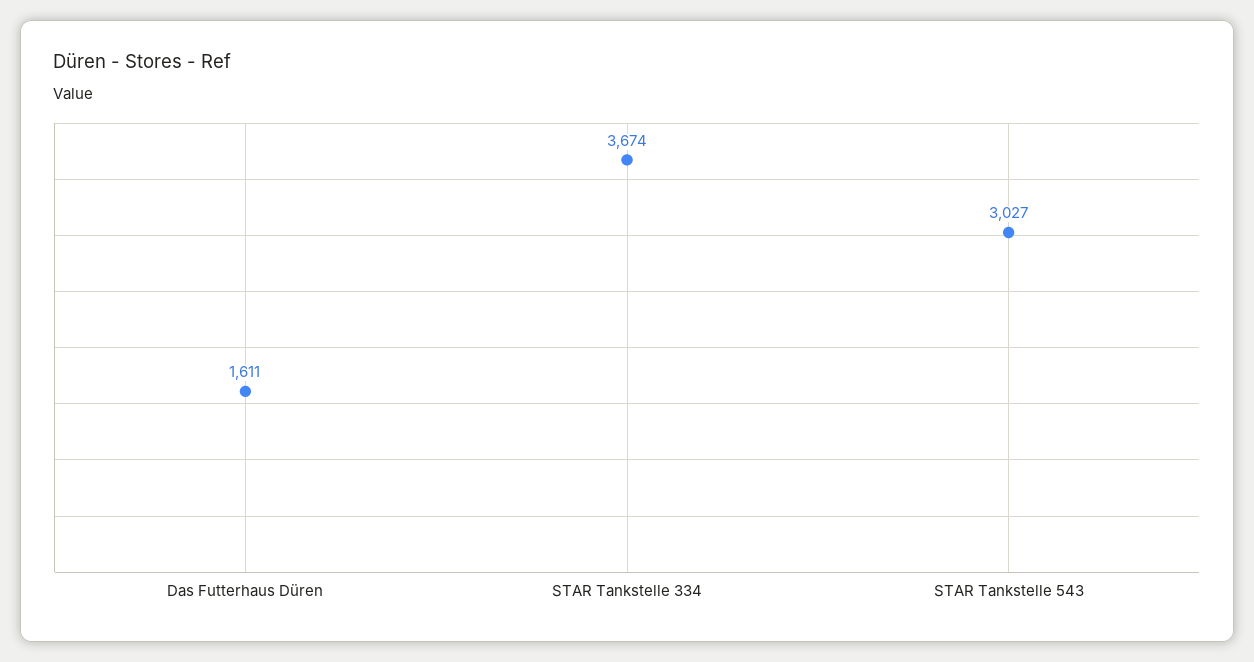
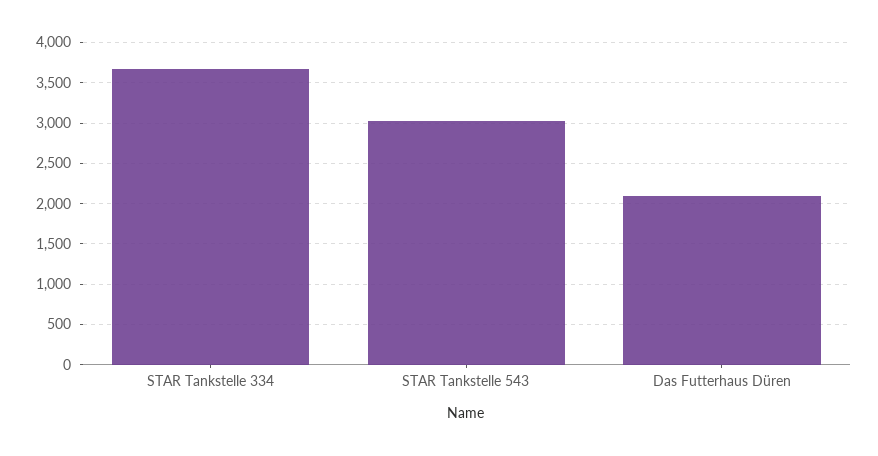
Das Futterhaus Düren: 1611 -> 2100

